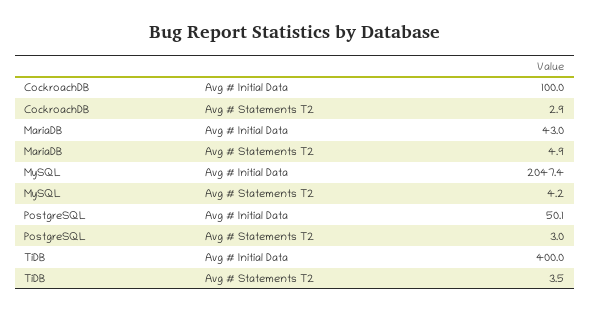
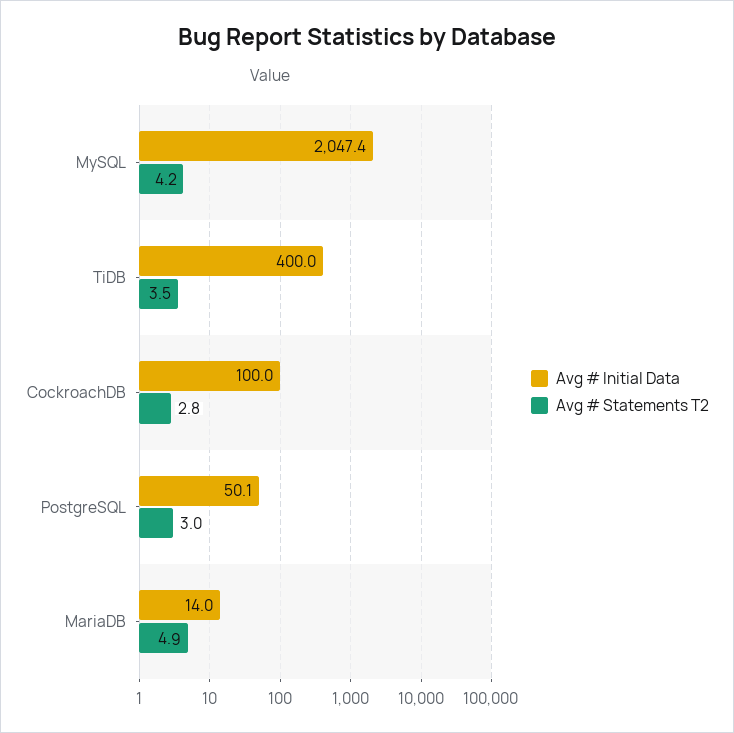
Avg # Statements T2, CockroachDB: 2.9 -> 2.8
Avg # Initial Data, MariaDB: 43 -> 14

